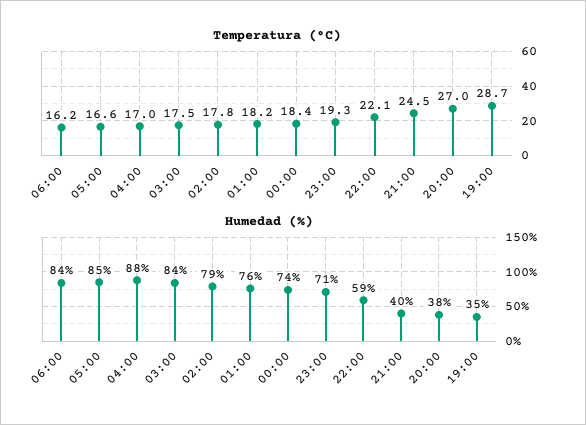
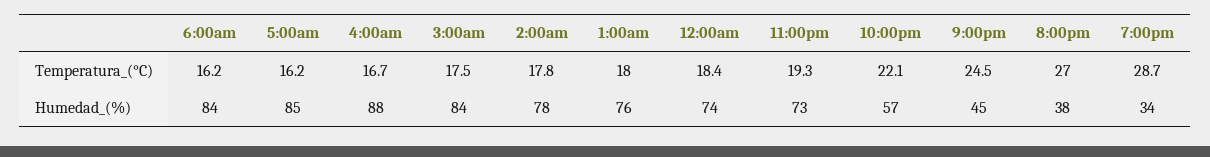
Temperatura (°C), 05:00: 16.6 -> 16.2
Temperatura (°C), 04:00: 17 -> 16.7
Temperatura (°C), 01:00: 18.2 -> 18
Humedad (%), 02:00: 79 -> 78
Humedad (%), 23:00: 71 -> 73
Humedad (%), 22:00: 59 -> 57
Humedad (%), 21:00: 40 -> 45
Humedad (%), 19:00: 35 -> 34

